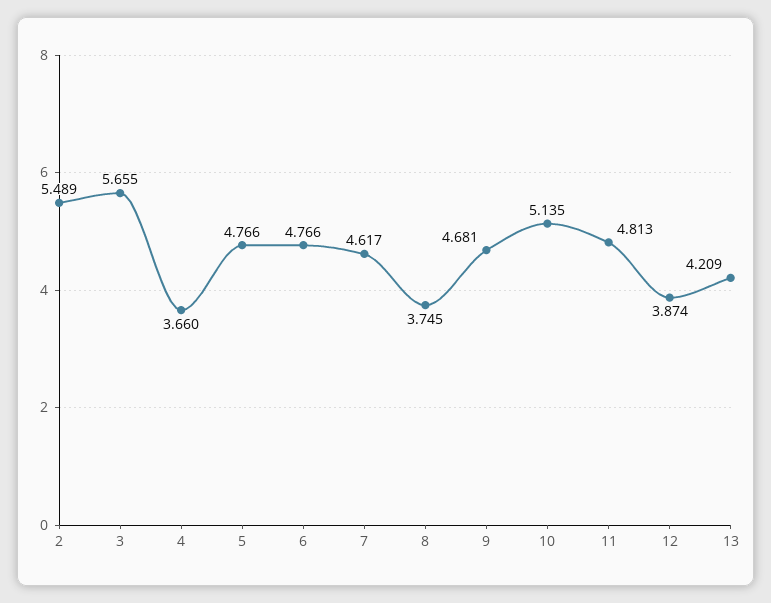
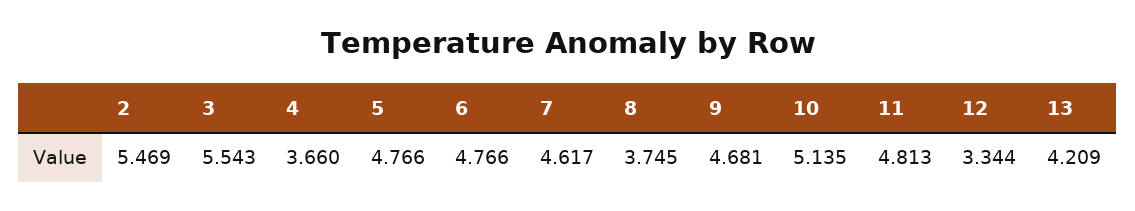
2: 5.489 -> 5.469
3: 5.655 -> 5.543
12: 3.874 -> 3.344

